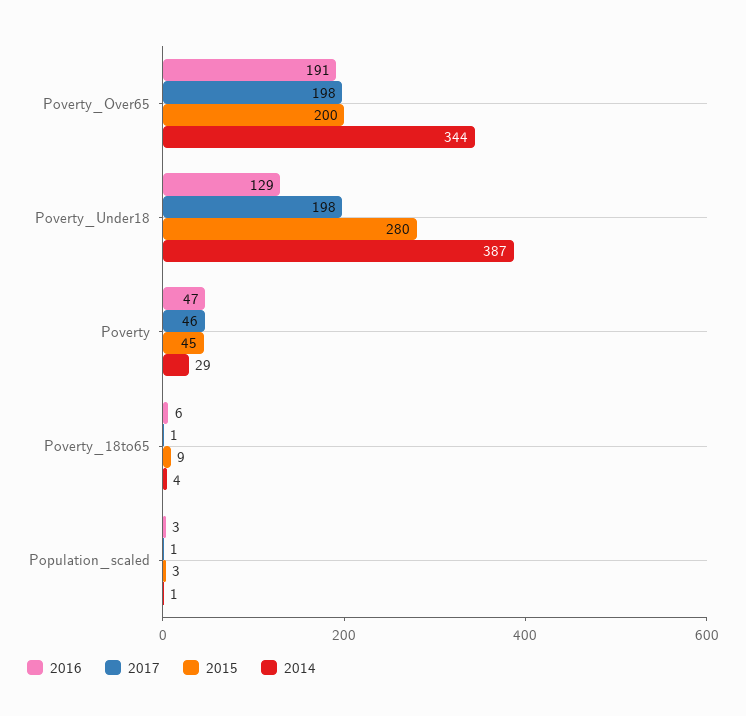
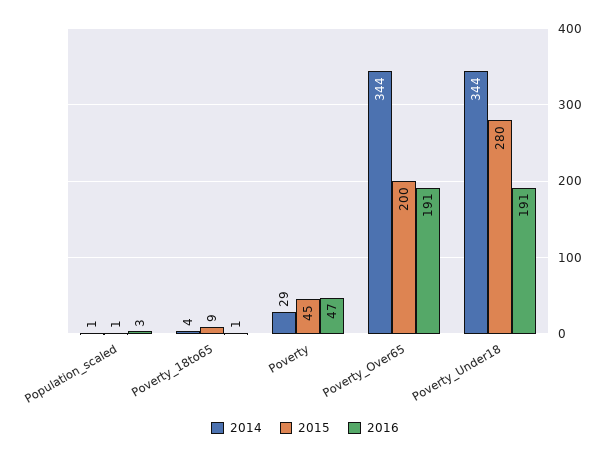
2017, Poverty_Over65: 198 -> none
2016, Poverty_Under18: 129 -> 191
2017, Poverty_Under18: 198 -> none
2014, Poverty_Under18: 387 -> 344
2017, Poverty: 46 -> none
2016, Poverty_18to65: 6 -> 1
2017, Poverty_18to65: 1 -> none
2017, Population_scaled: 1 -> none
2015, Population_scaled: 3 -> 1

